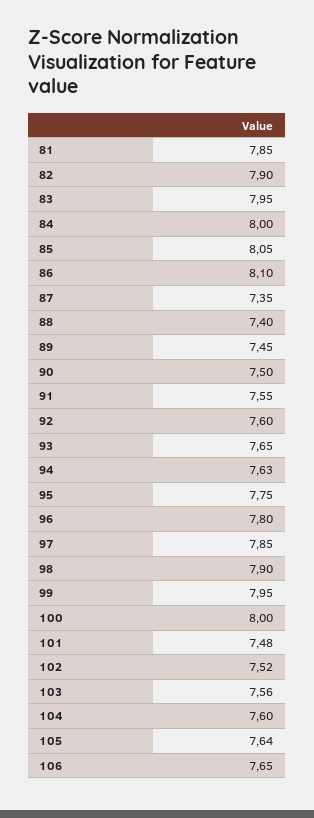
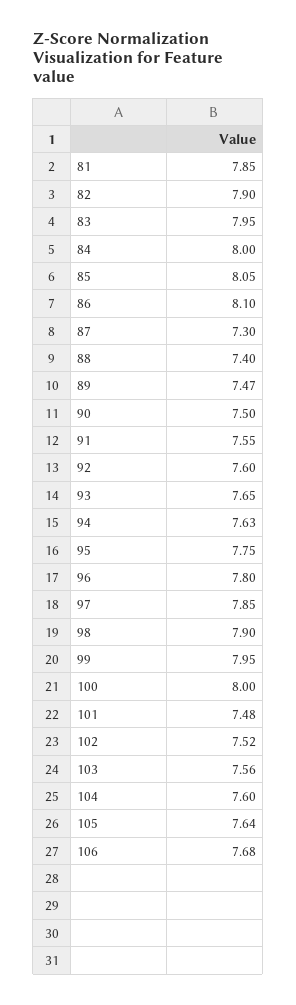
87: 7.35 -> 7.3
89: 7.45 -> 7.47
106: 7.65 -> 7.68

